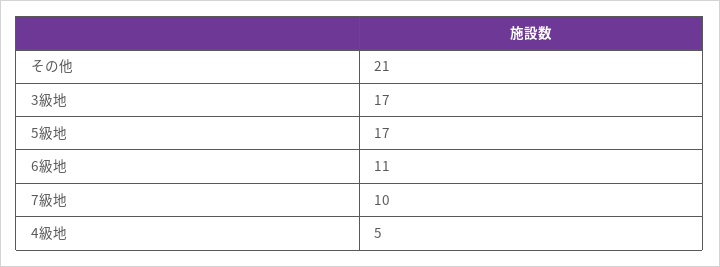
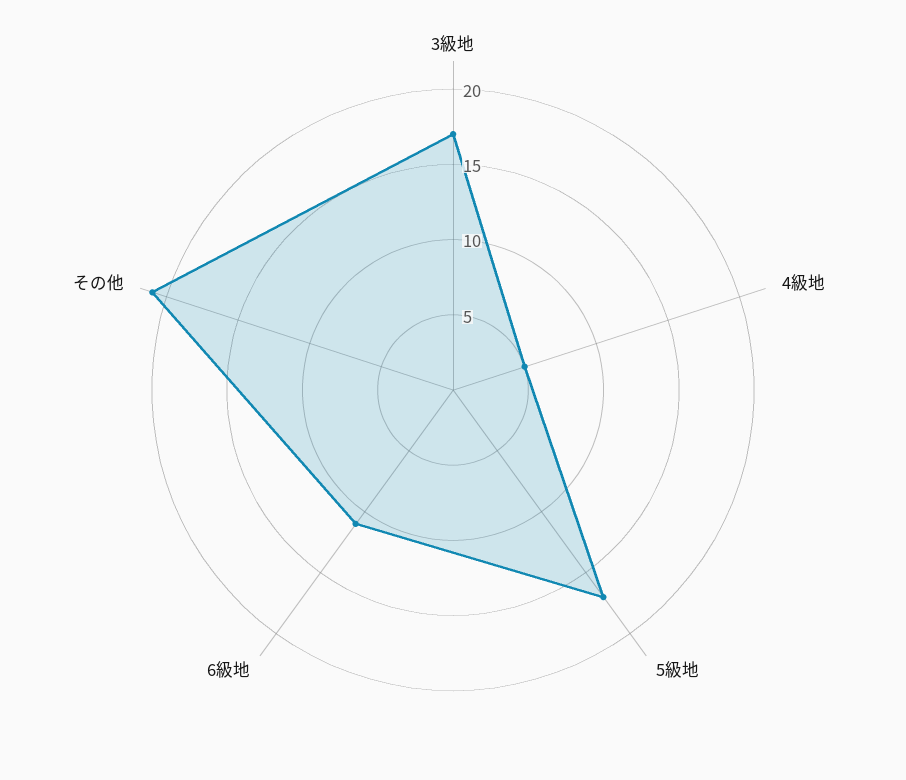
7級地: 10 -> none

